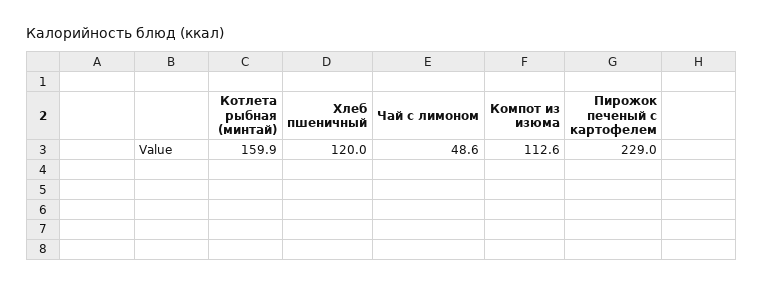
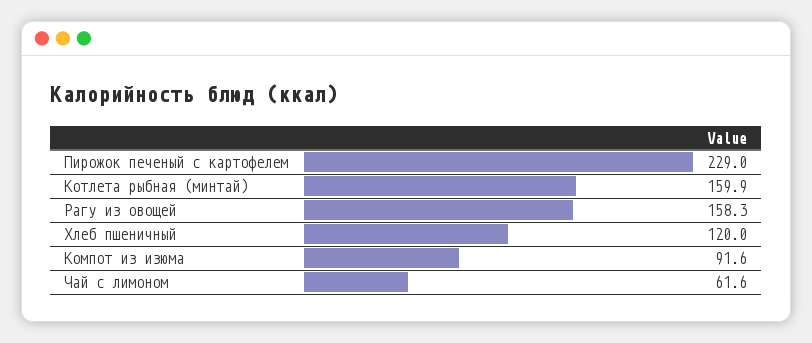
Чай с лимоном: 48.6 -> 61.6
Компот из изюма: 112.6 -> 91.6
Рагу из овощей: none -> 158.3

